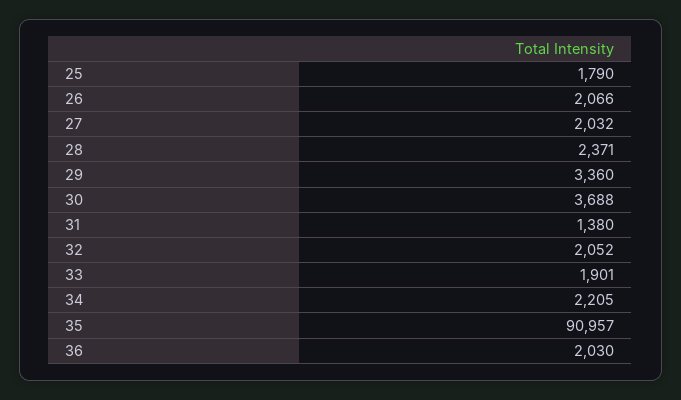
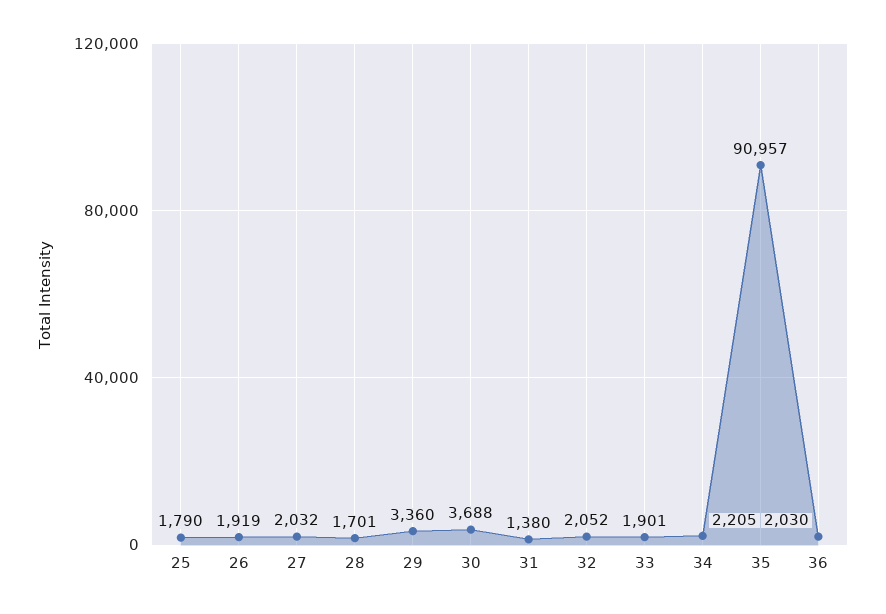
26: 2066 -> 1919
28: 2371 -> 1701

